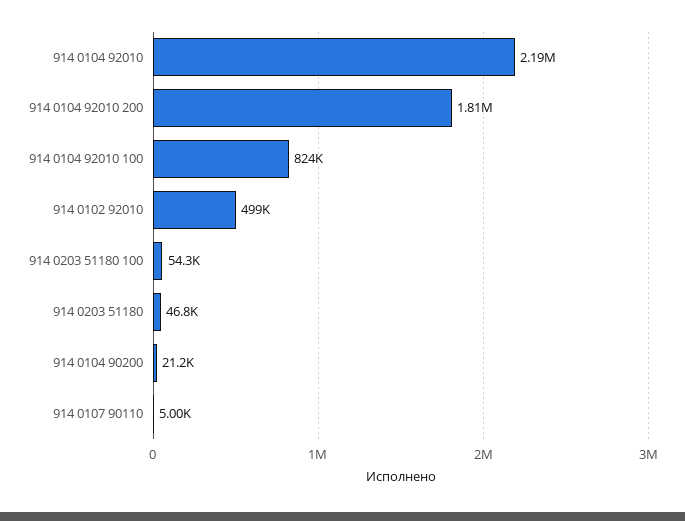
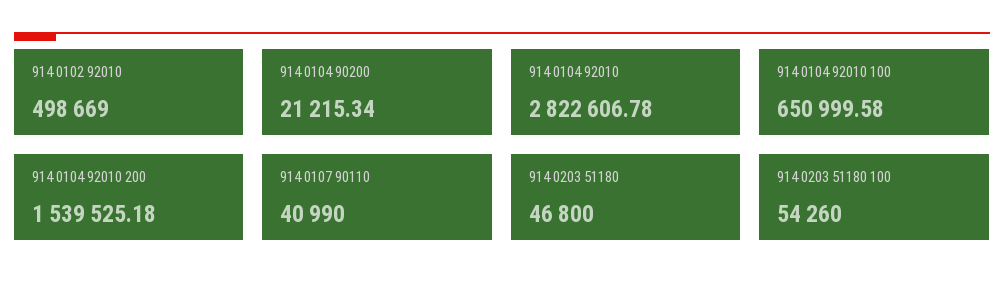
914 0104 92010: 2190000 -> 2822606.78
914 0104 92010 200: 1810000 -> 1539525.18
914 0104 92010 100: 824000 -> 650999.58
914 0107 90110: 5000 -> 40990

